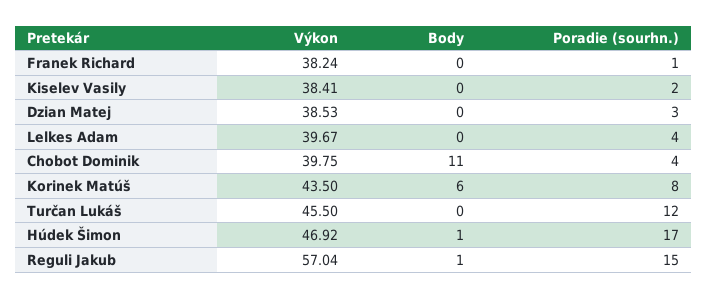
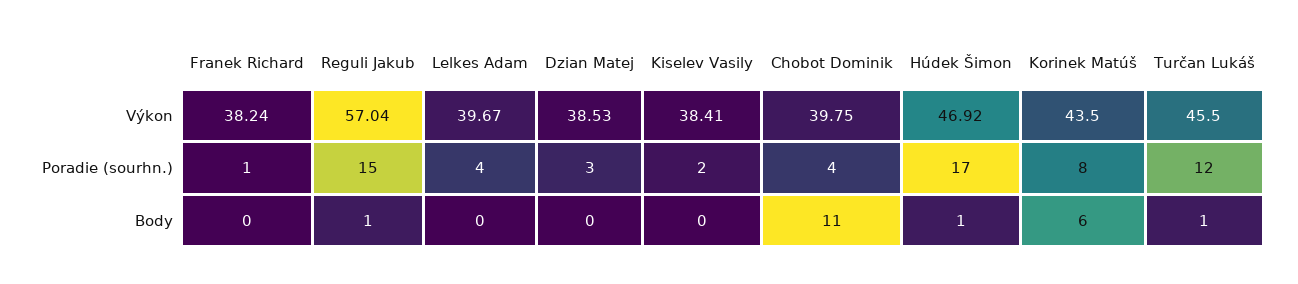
Body, Turčan Lukáš: 0 -> 1

